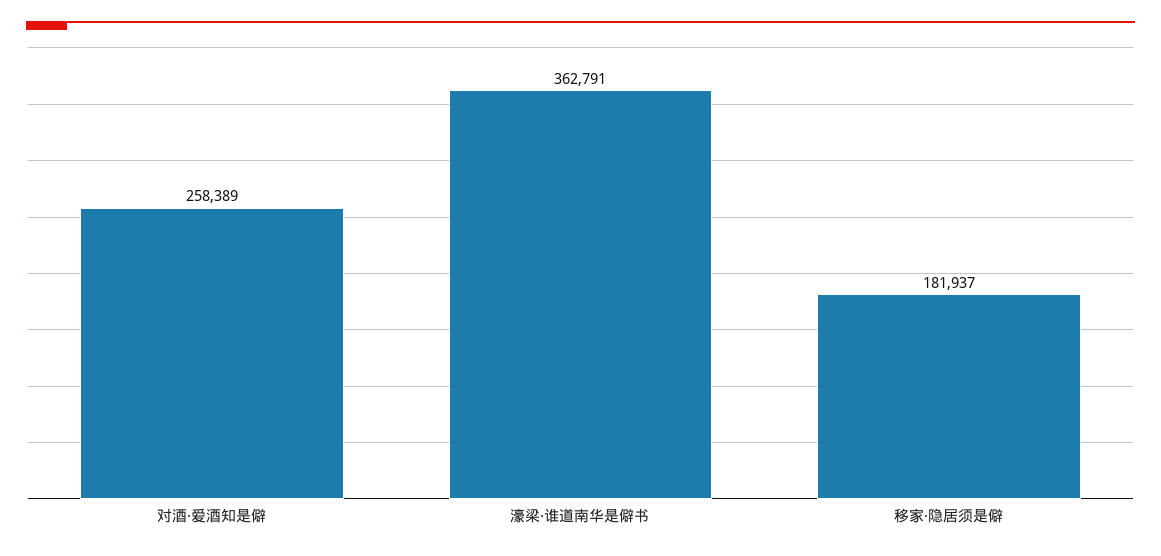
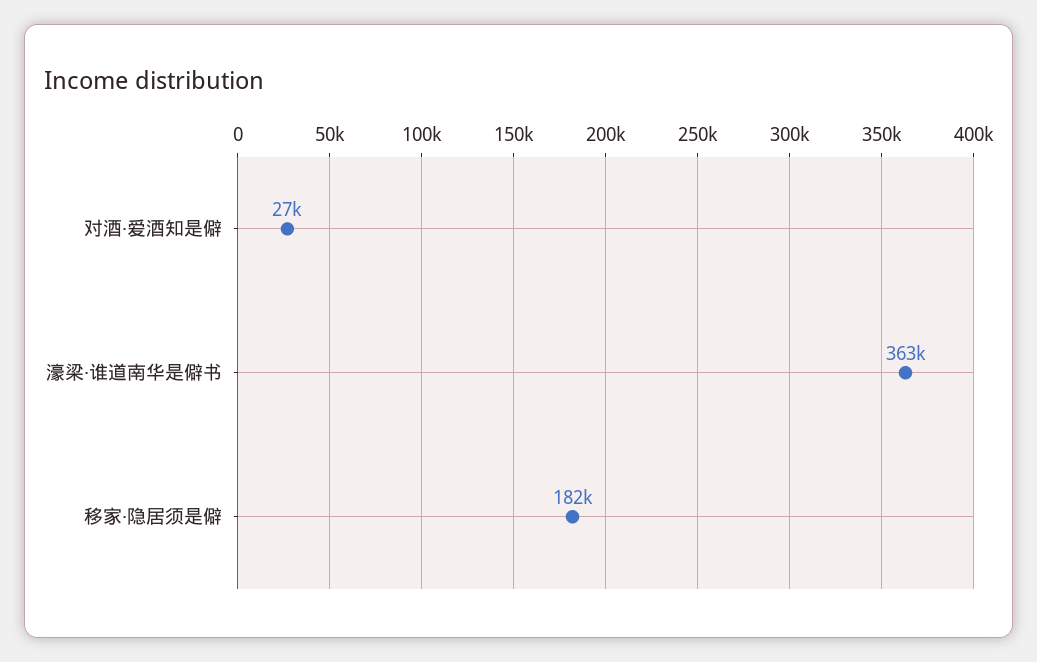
对酒·爱酒知是僻: 258389 -> 27000

